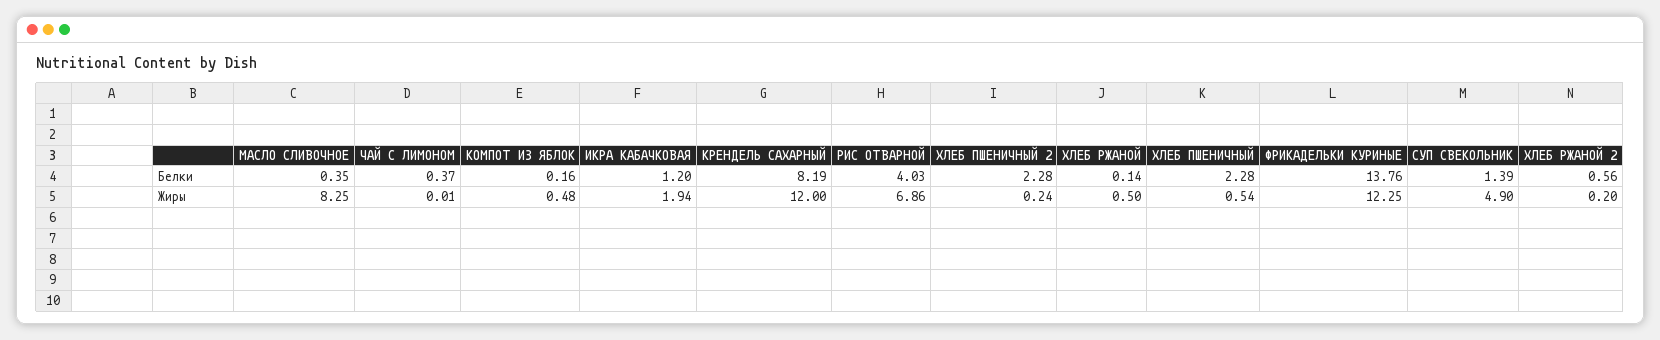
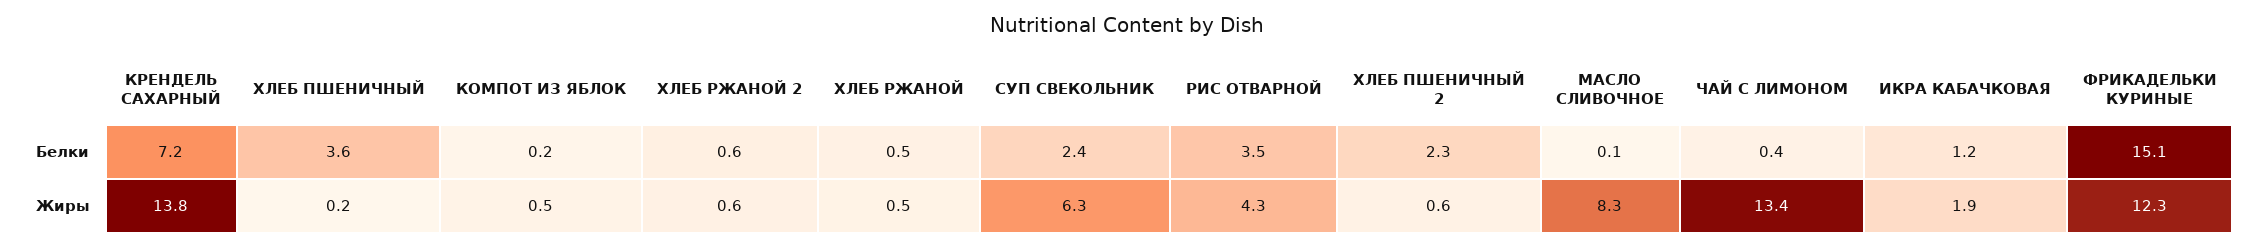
МАСЛО СЛИВОЧНОЕ, Белки: 0.35 -> 0.1
КРЕНДЕЛЬ САХАРНЫЙ, Белки: 8.19 -> 7.2
РИС ОТВАРНОЙ, Белки: 4.03 -> 3.5
ХЛЕБ РЖАНОЙ, Белки: 0.14 -> 0.5
ХЛЕБ ПШЕНИЧНЫЙ, Белки: 2.28 -> 3.6
ФРИКАДЕЛЬКИ КУРИНЫЕ, Белки: 13.76 -> 15.1
СУП СВЕКОЛЬНИК, Белки: 1.39 -> 2.4
ЧАЙ С ЛИМОНОМ, Жиры: 0.01 -> 13.4
КРЕНДЕЛЬ САХАРНЫЙ, Жиры: 12 -> 13.8
РИС ОТВАРНОЙ, Жиры: 6.86 -> 4.3
ХЛЕБ ПШЕНИЧНЫЙ 2, Жиры: 0.24 -> 0.6
ХЛЕБ ПШЕНИЧНЫЙ, Жиры: 0.54 -> 0.2
СУП СВЕКОЛЬНИК, Жиры: 4.9 -> 6.3
ХЛЕБ РЖАНОЙ 2, Жиры: 0.2 -> 0.6

